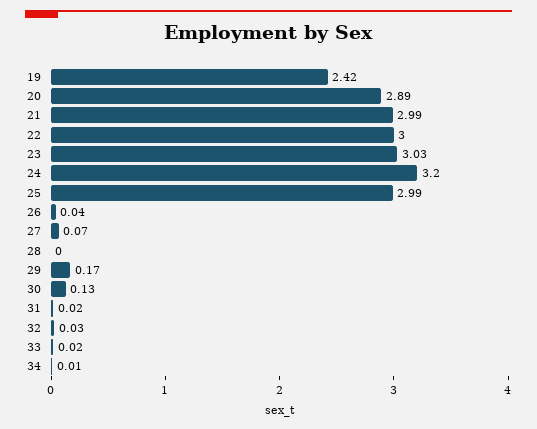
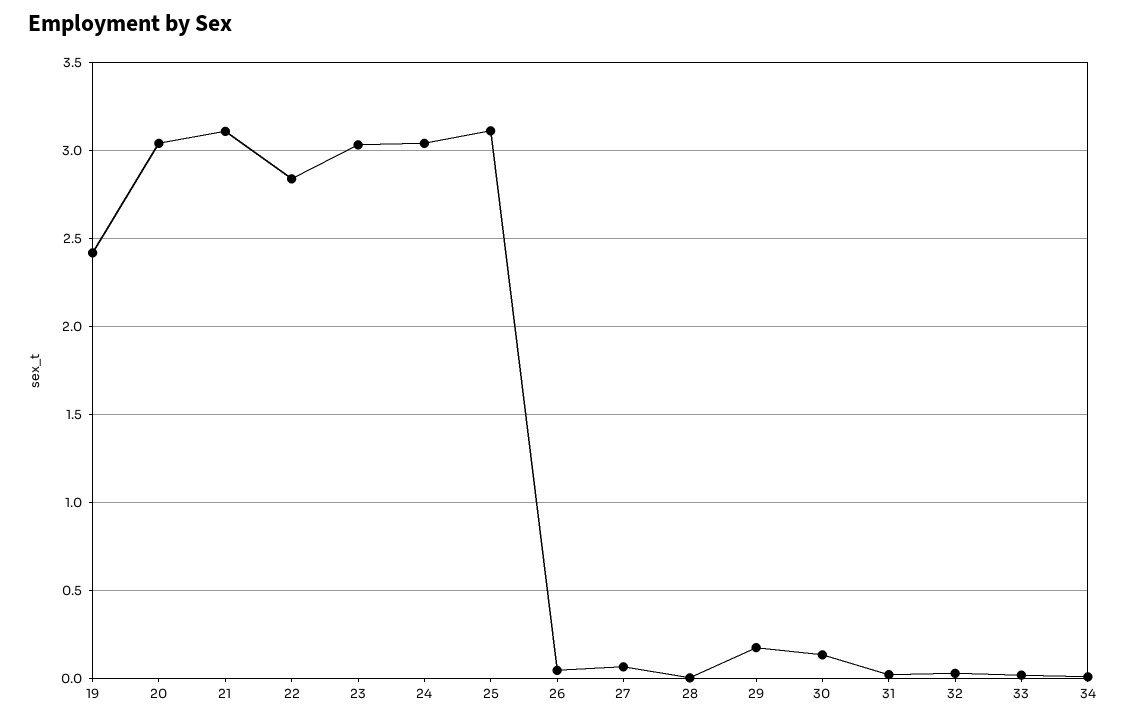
20: 2.89 -> 3.05
21: 2.99 -> 3.1
22: 3 -> 2.85
24: 3.2 -> 3.05
25: 2.99 -> 3.1

